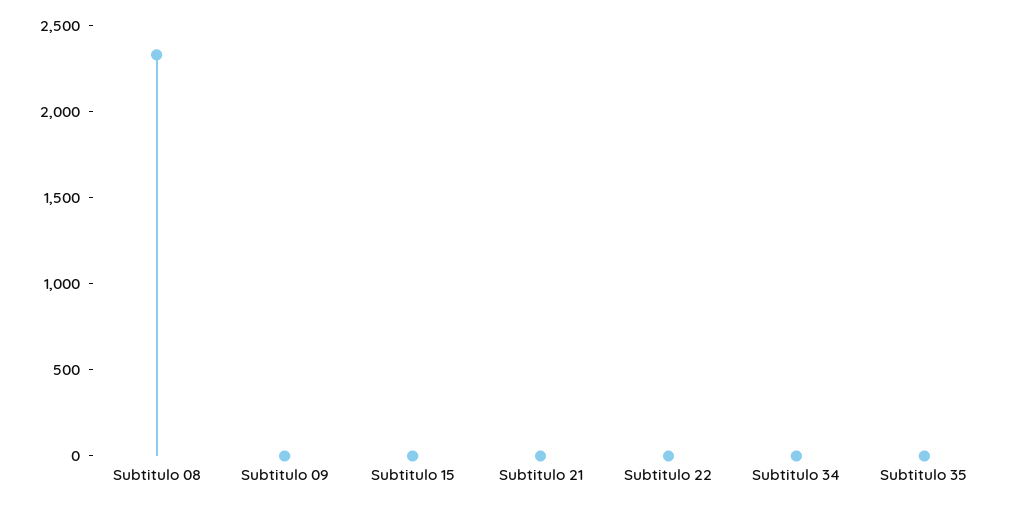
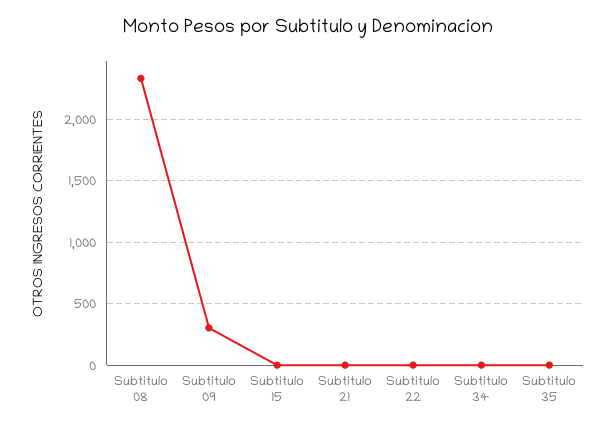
Subtitulo 09: 0 -> 300

